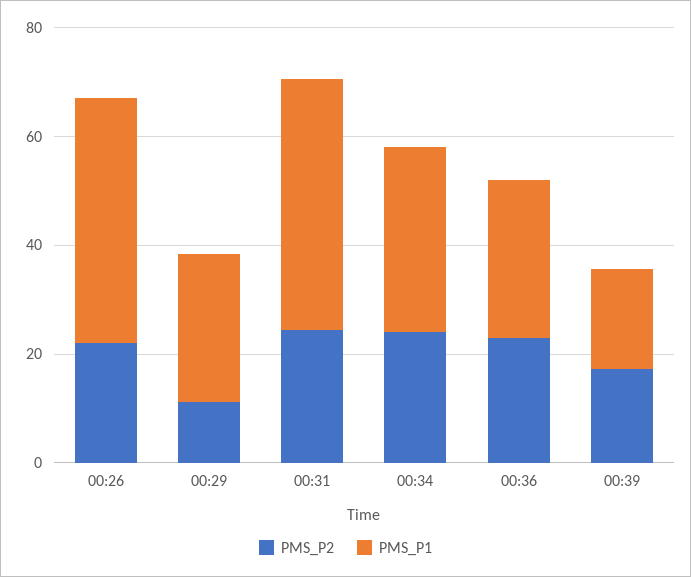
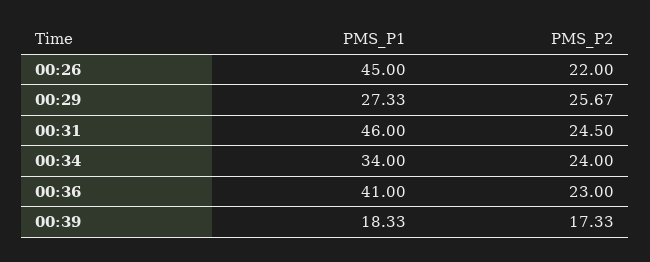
PMS_P2, 00:29: 10 -> 25.67
PMS_P1, 00:36: 30 -> 41

